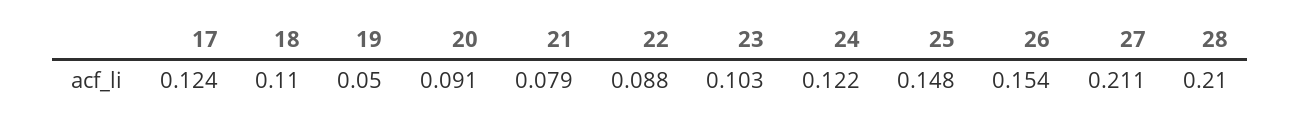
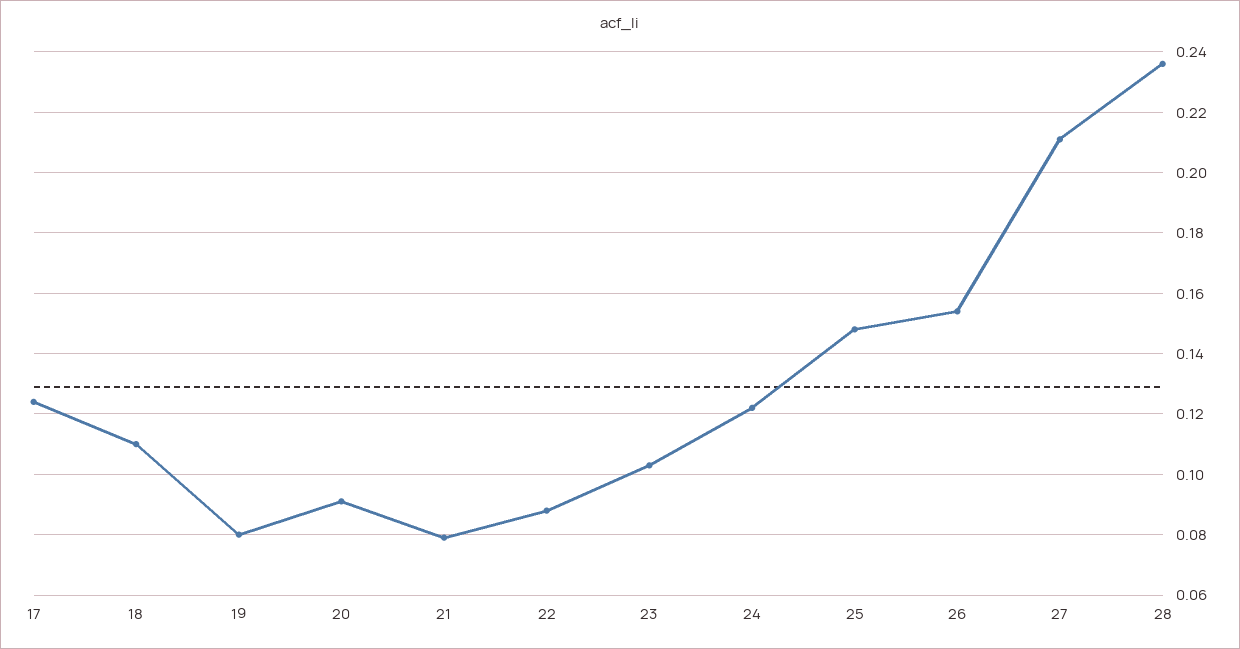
19: 0.05 -> 0.08
28: 0.21 -> 0.235

